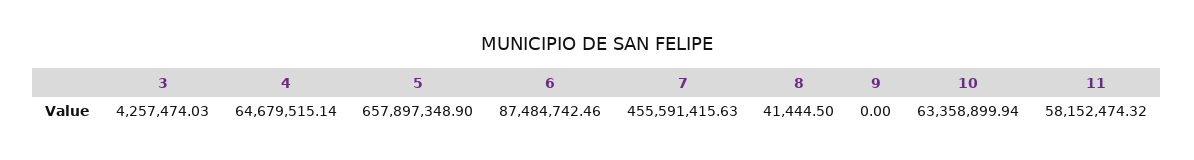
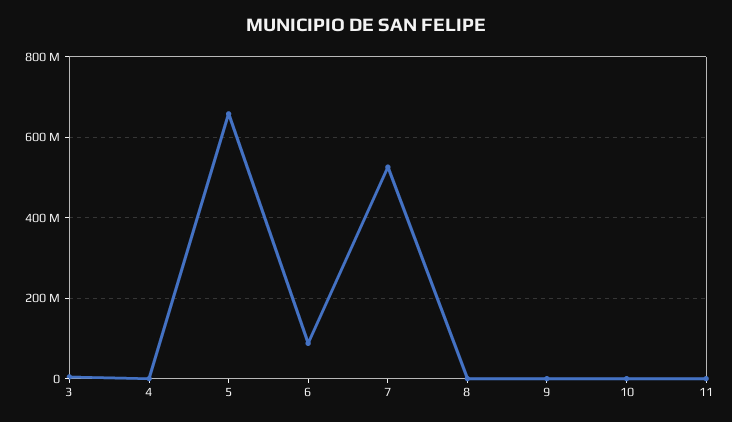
4: 64679515.14 -> 0
7: 455591415.63 -> 520000000
10: 63358899.94 -> 0
11: 58152474.32 -> 0

